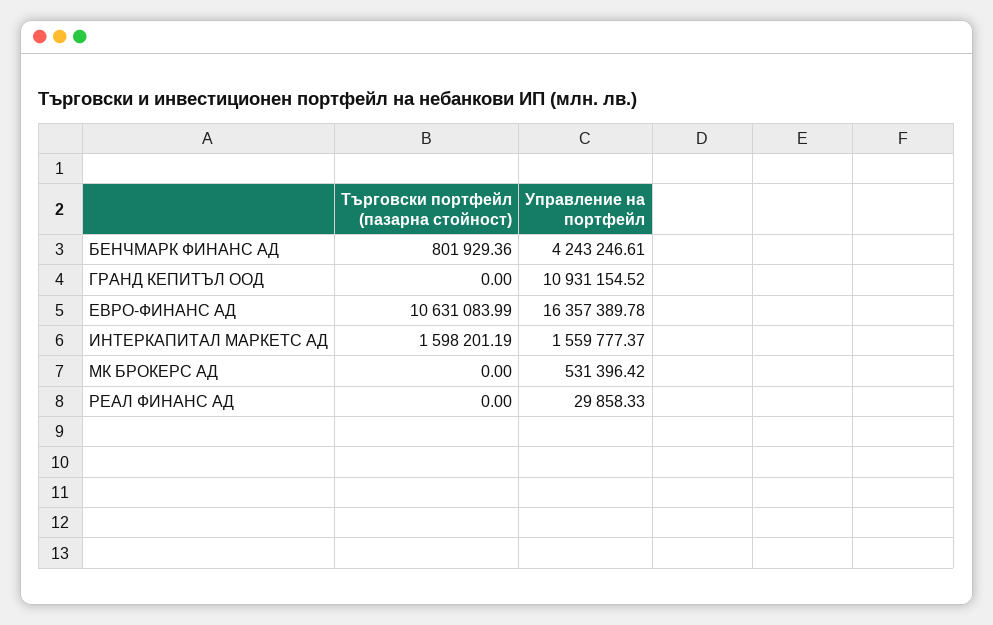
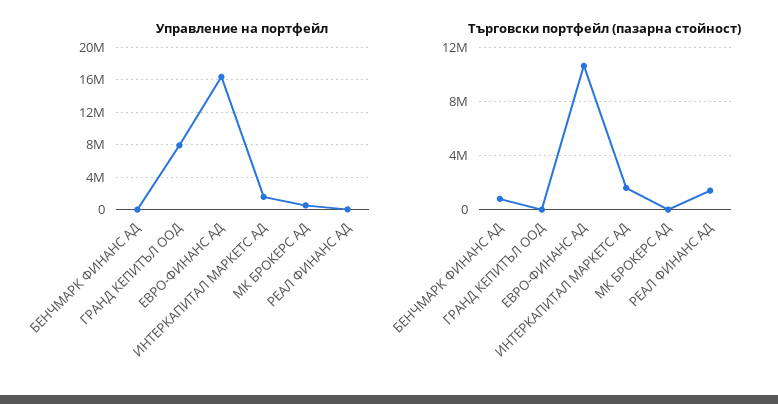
Управление на портфейл, БЕНЧМАРК ФИНАНС АД: 4243246.61 -> 0
Управление на портфейл, ГРАНД КЕПИТЪЛ ООД: 10931154.52 -> 8000000
Търговски портфейл (пазарна стойност), РЕАЛ ФИНАНС АД: 0 -> 1500000

